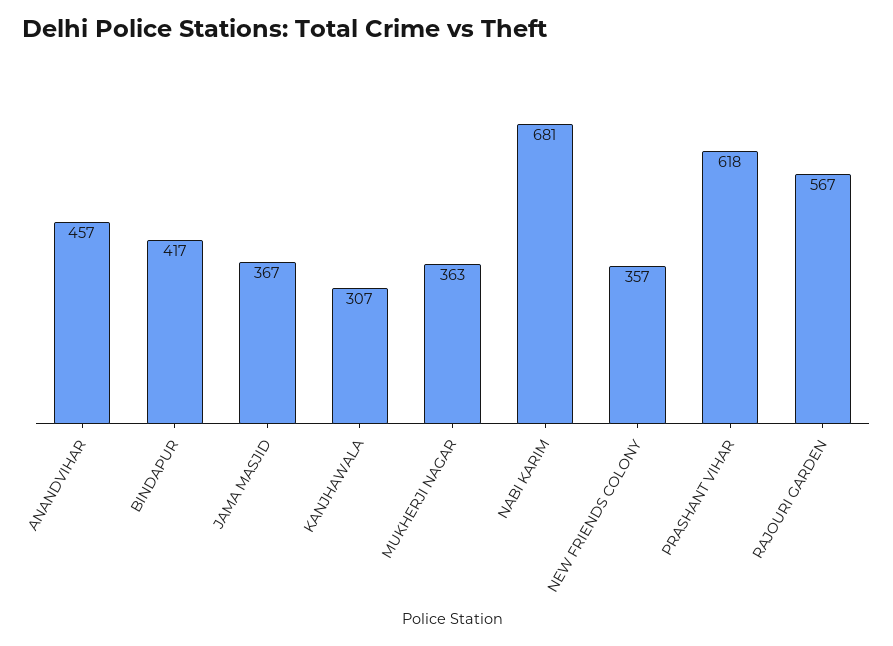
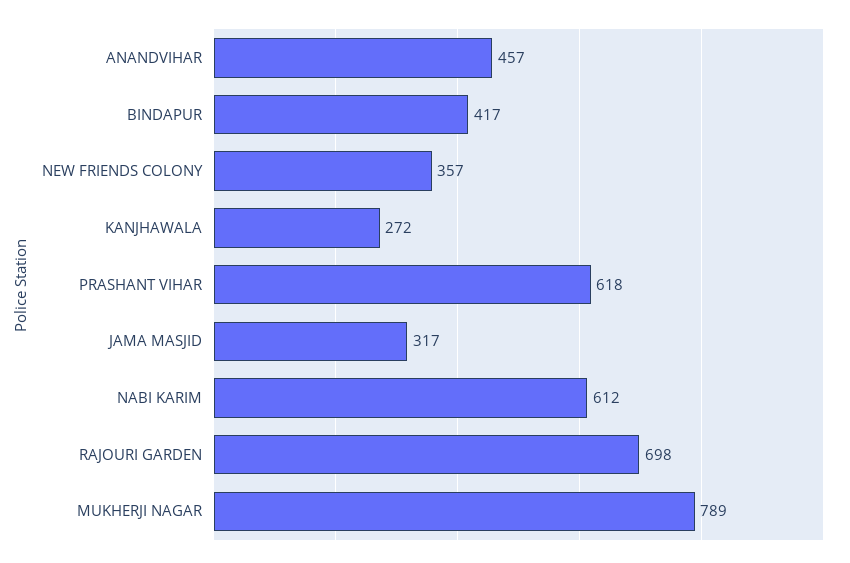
JAMA MASJID: 367 -> 317
KANJHAWALA: 307 -> 272
MUKHERJI NAGAR: 363 -> 789
NABI KARIM: 681 -> 612
RAJOURI GARDEN: 567 -> 698

